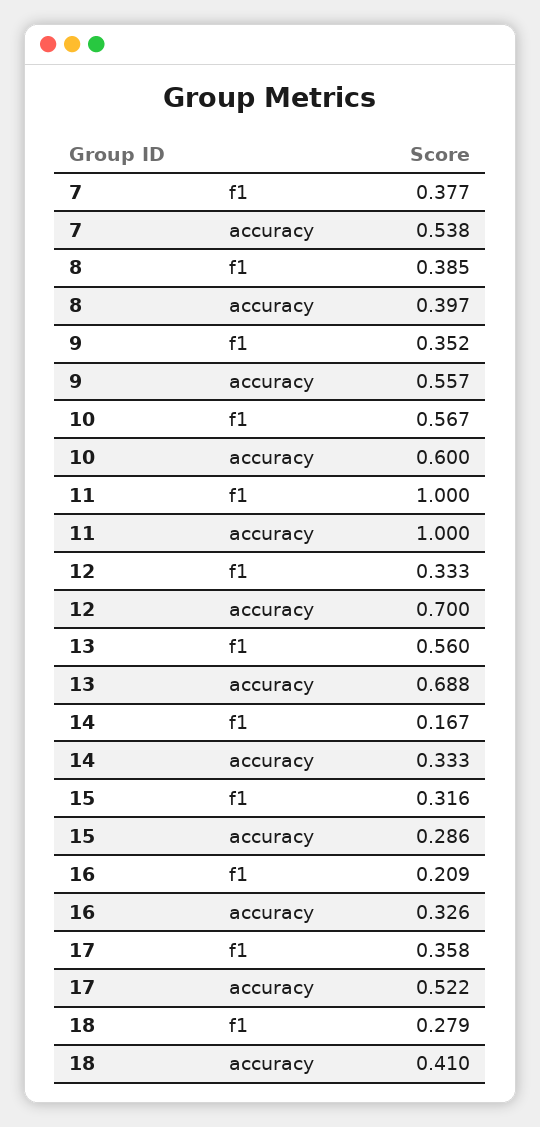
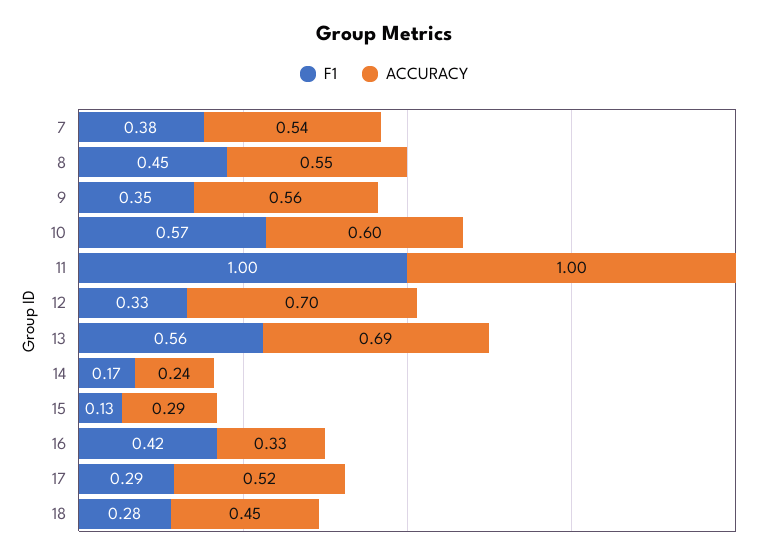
f1, 8: 0.385 -> 0.45
accuracy, 8: 0.397 -> 0.55
accuracy, 14: 0.333 -> 0.24
f1, 15: 0.316 -> 0.13
f1, 16: 0.209 -> 0.42
f1, 17: 0.358 -> 0.29
accuracy, 18: 0.41 -> 0.45

